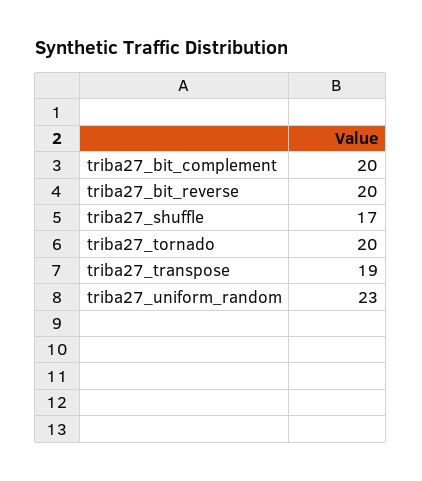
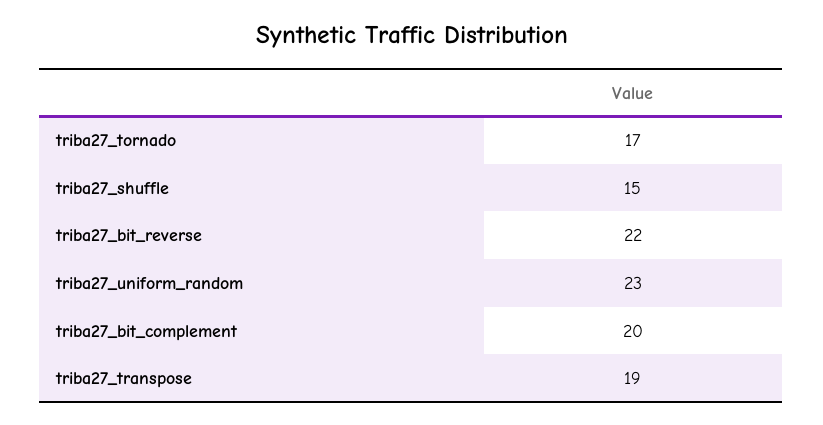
triba27_bit_reverse: 20 -> 22
triba27_shuffle: 17 -> 15
triba27_tornado: 20 -> 17

